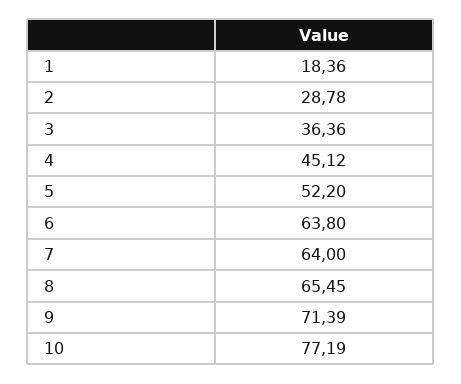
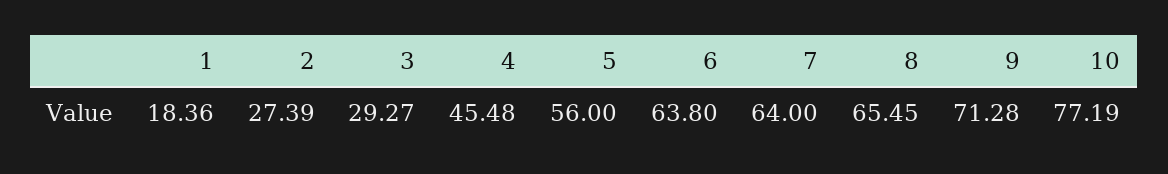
2: 28.78 -> 27.39
3: 36.36 -> 29.27
4: 45.12 -> 45.48
5: 52.2 -> 56
9: 71.39 -> 71.28

